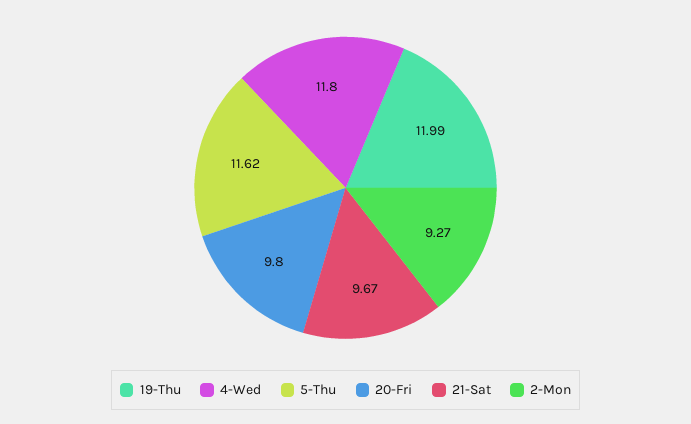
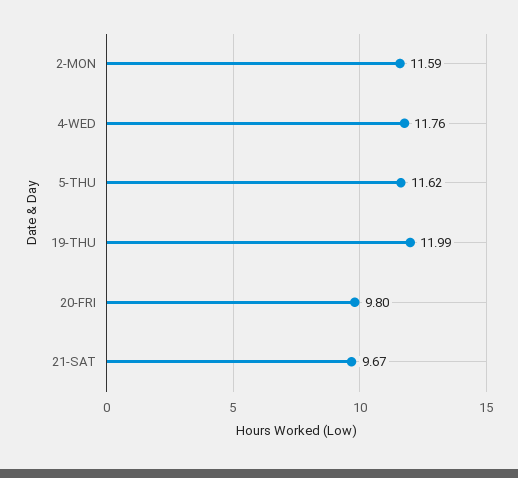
4-Wed: 11.8 -> 11.76
2-Mon: 9.27 -> 11.59

